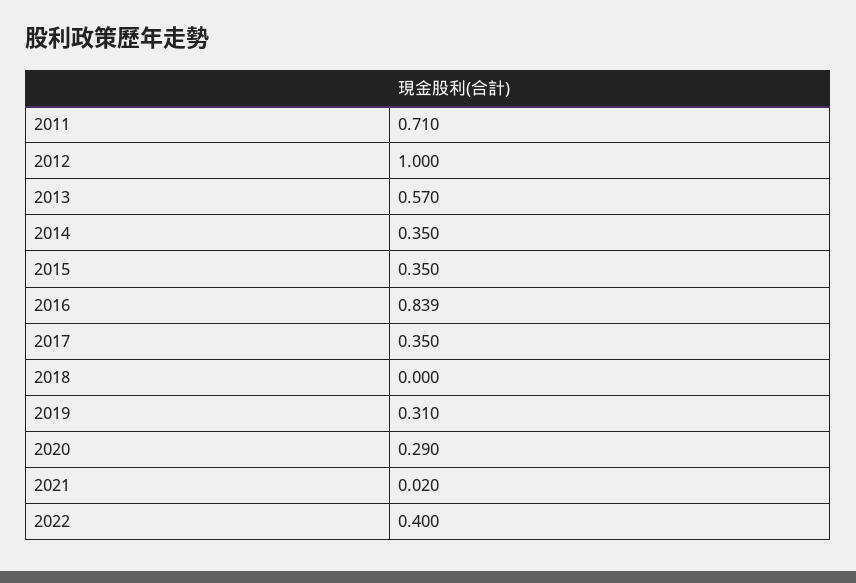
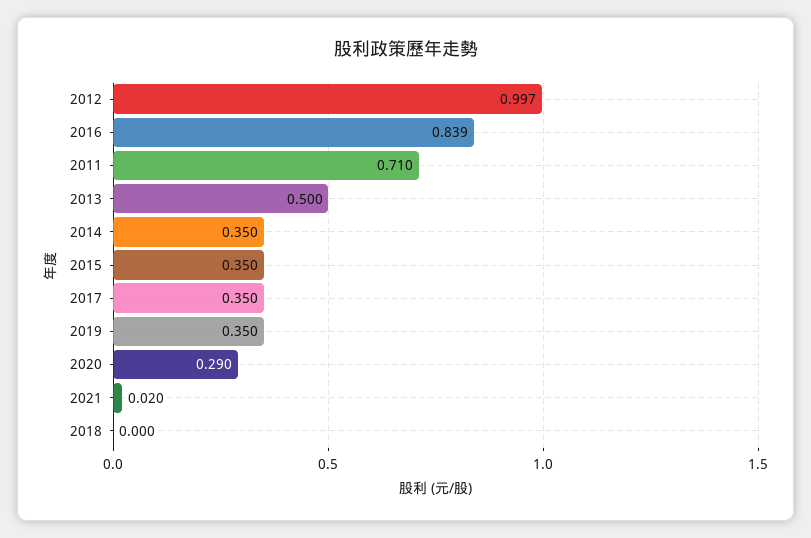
2012: 1 -> 0.997
2013: 0.57 -> 0.5
2019: 0.31 -> 0.35
2022: 0.4 -> none

